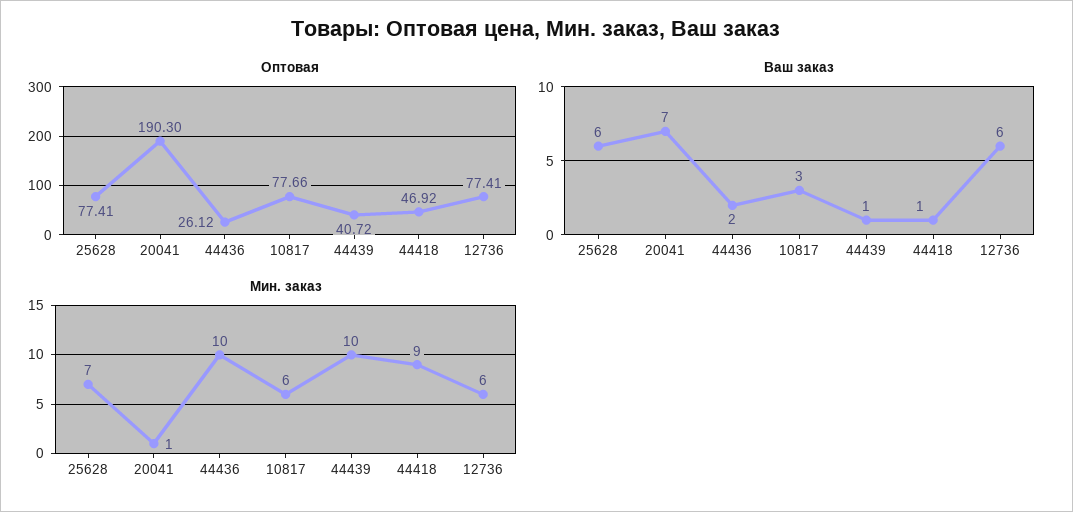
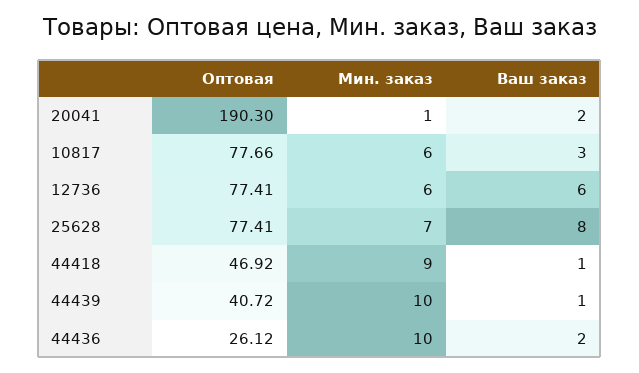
Ваш заказ, 25628: 6 -> 8
Ваш заказ, 20041: 7 -> 2

